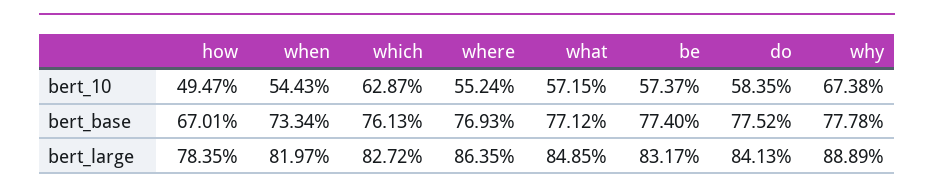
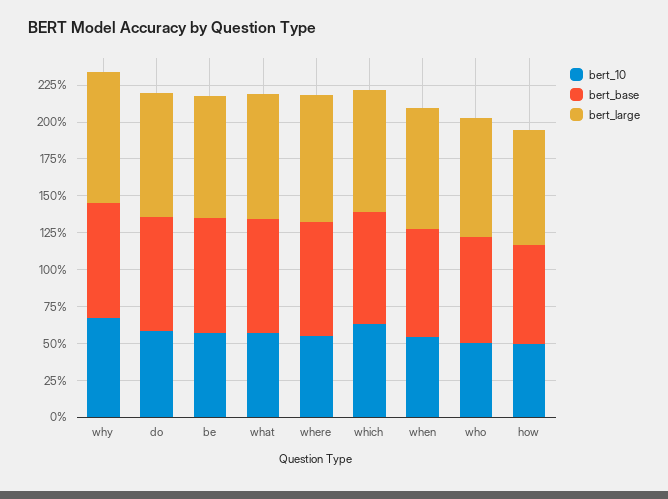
bert_10, who: none -> 50
bert_base, who: none -> 75
bert_large, who: none -> 75

